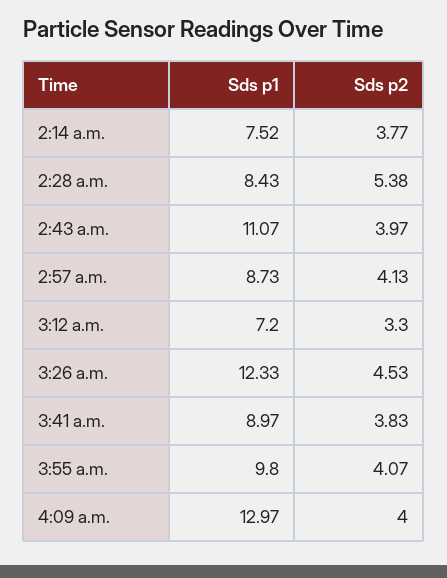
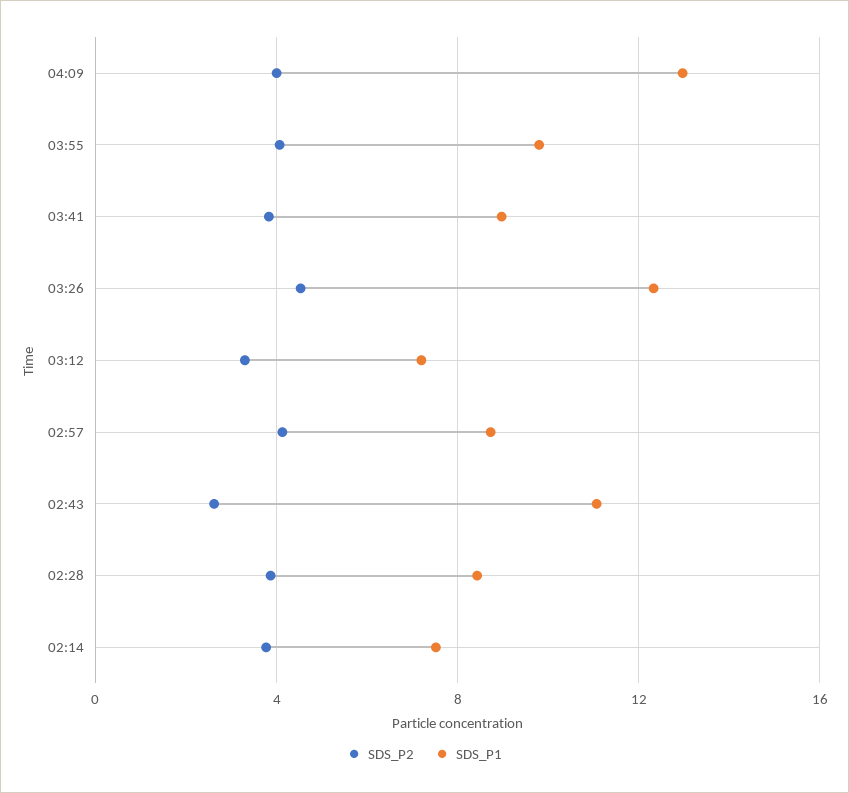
Sds p2, 2:28 a.m.: 5.38 -> 4
Sds p2, 2:43 a.m.: 3.97 -> 2.5

